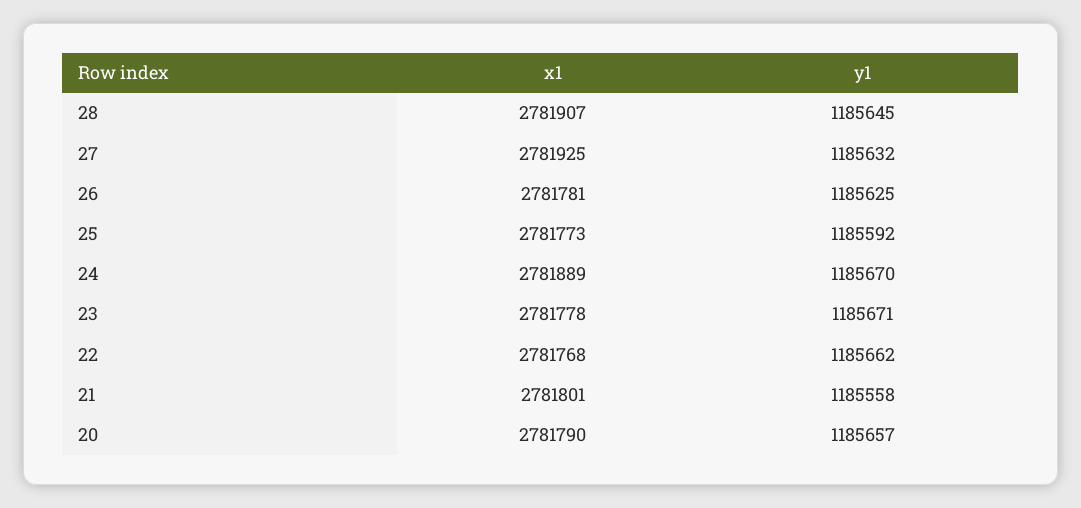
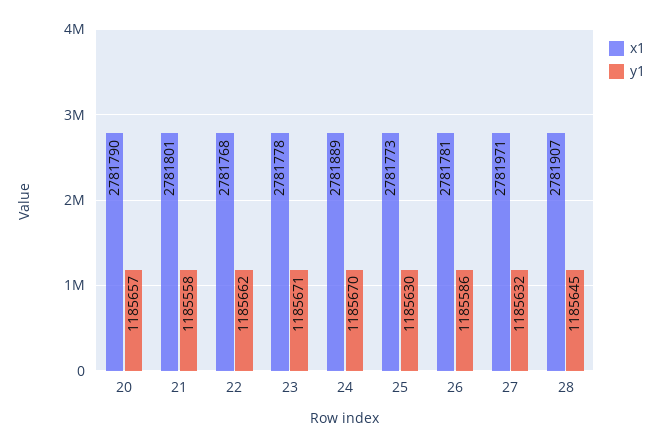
x1, 27: 2781925 -> 2781971
y1, 26: 1185625 -> 1185586
y1, 25: 1185592 -> 1185630

